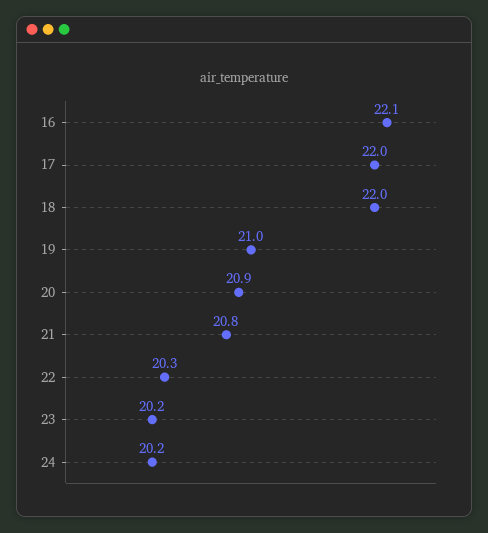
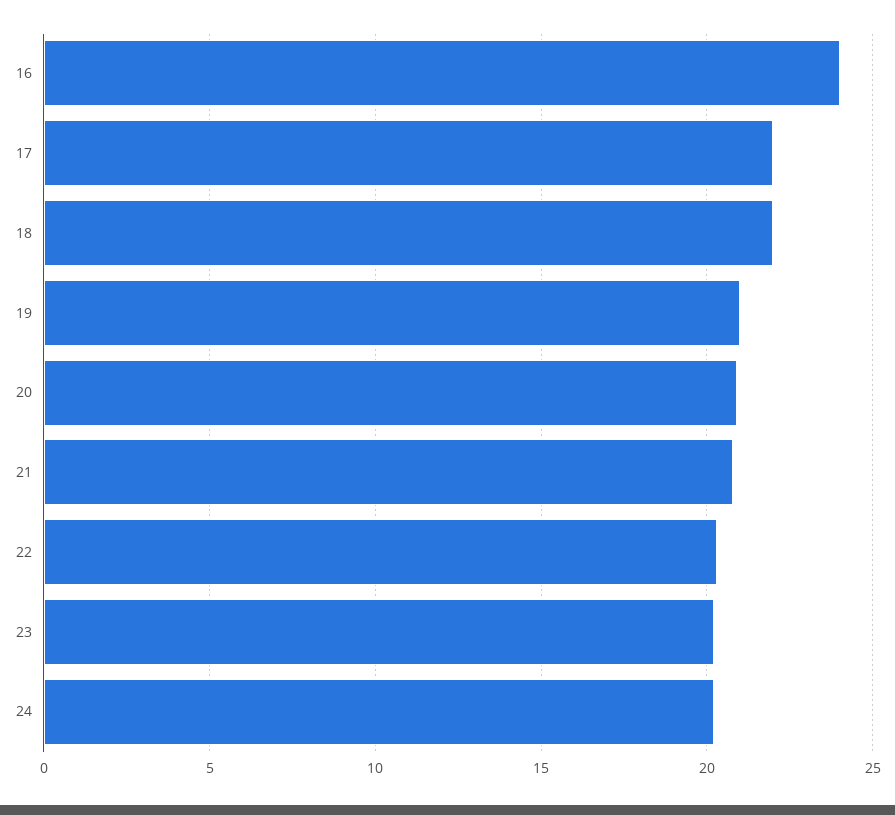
16: 22.1 -> 24

